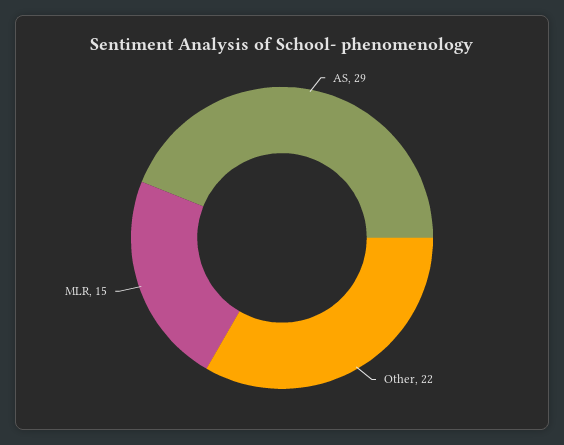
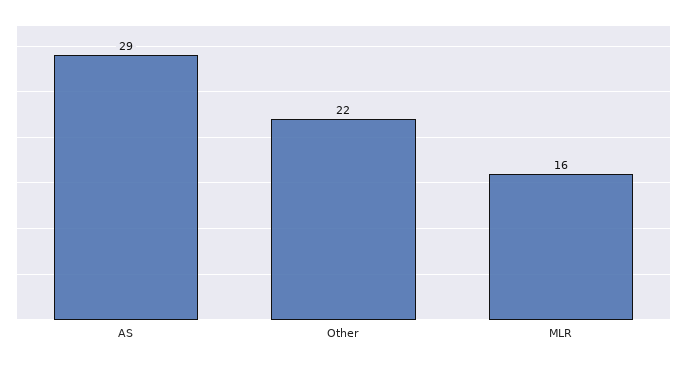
MLR: 15 -> 16

